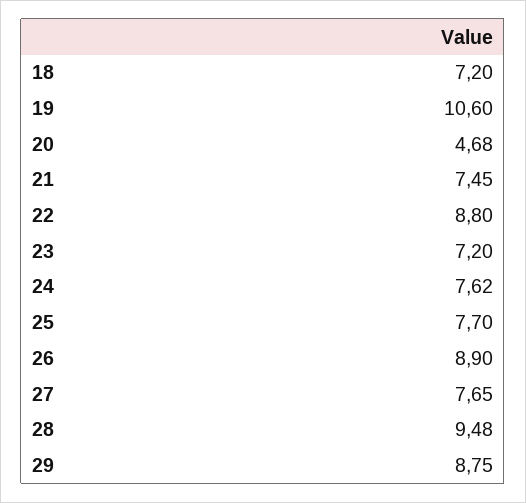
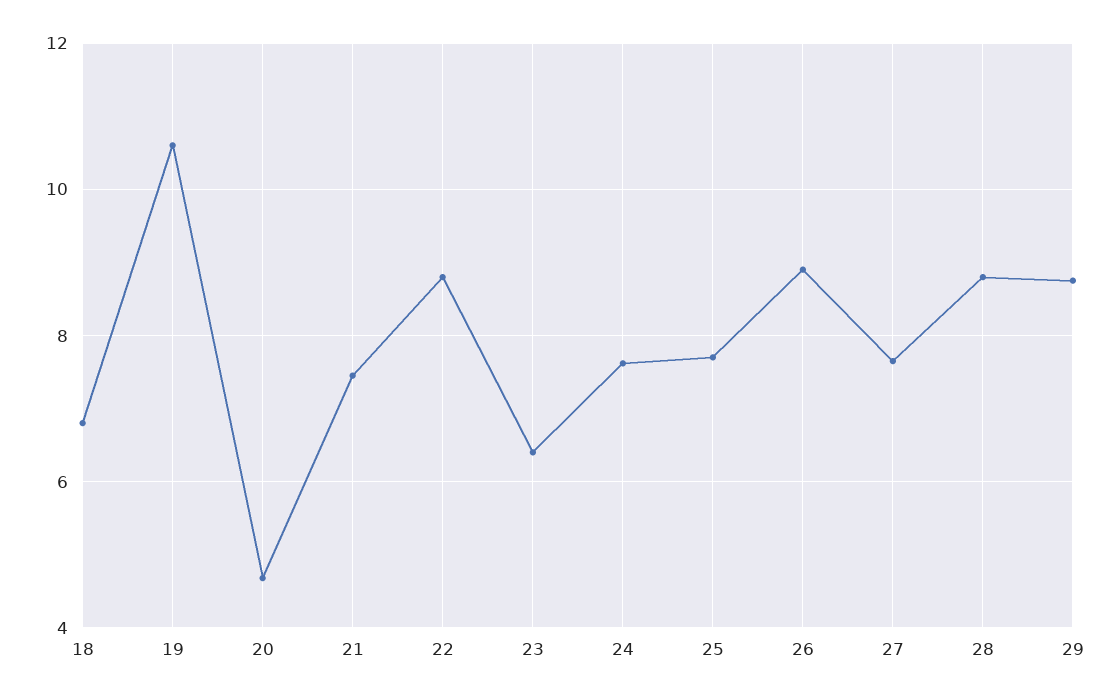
18: 7.2 -> 6.8
23: 7.2 -> 6.4
28: 9.48 -> 8.8

